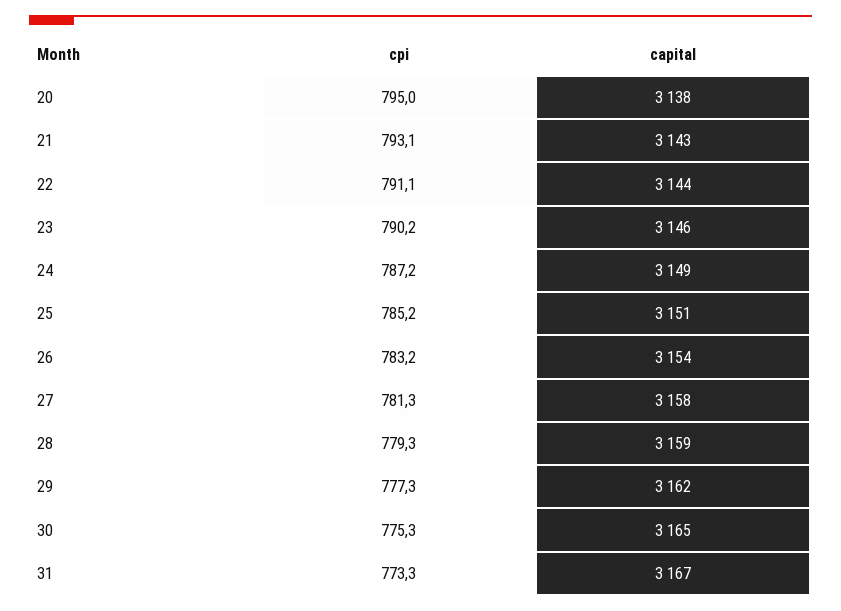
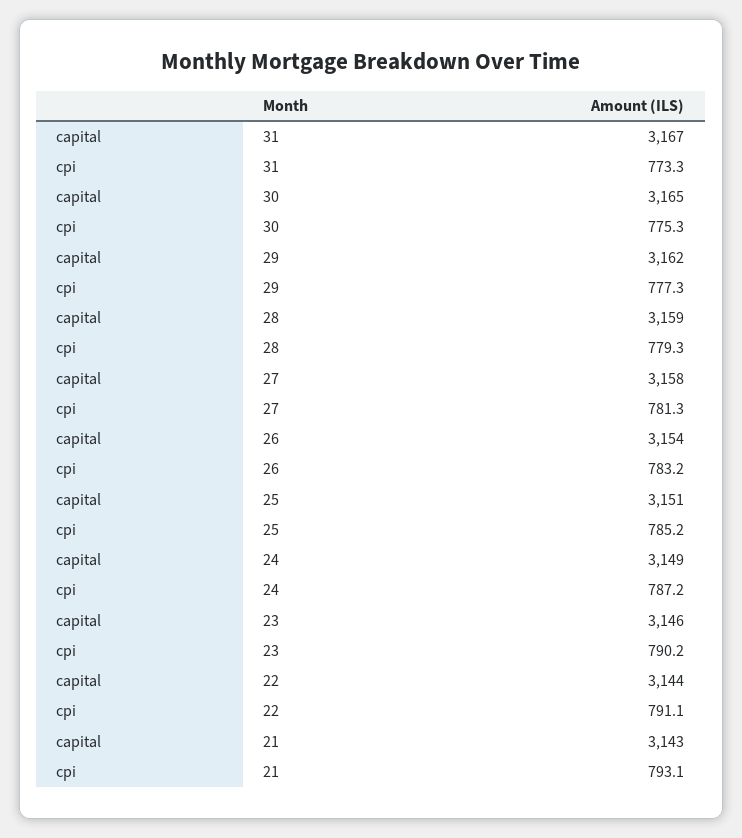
cpi, 20: 795 -> none
capital, 20: 3138 -> none

